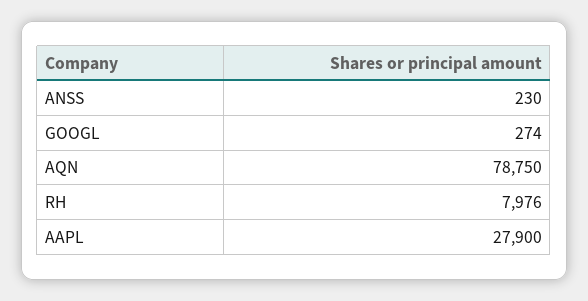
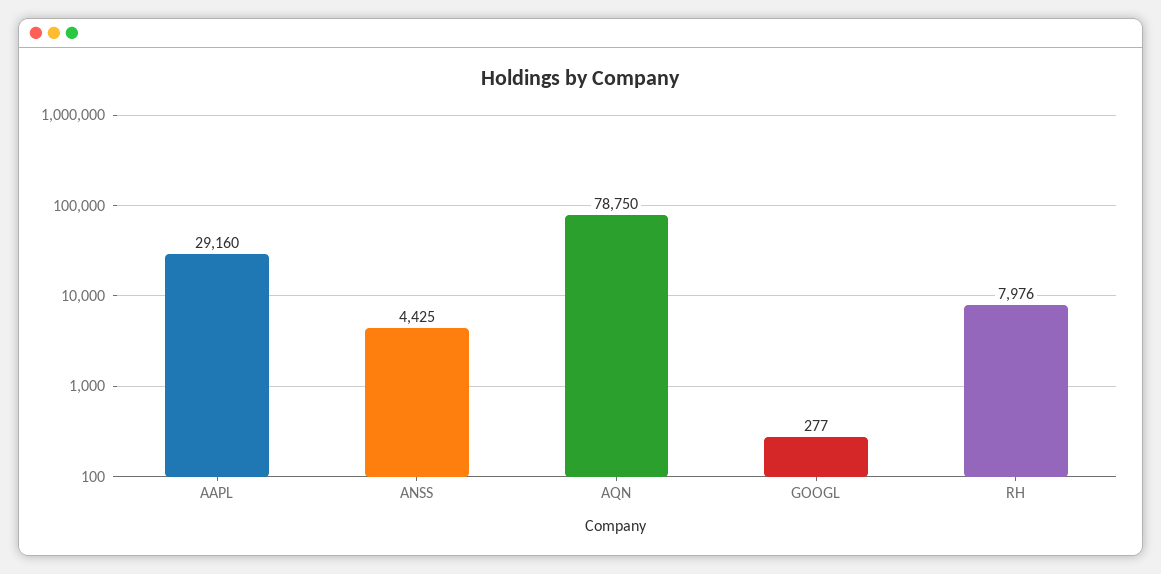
ANSS: 230 -> 4425
GOOGL: 274 -> 277
AAPL: 27900 -> 29160

